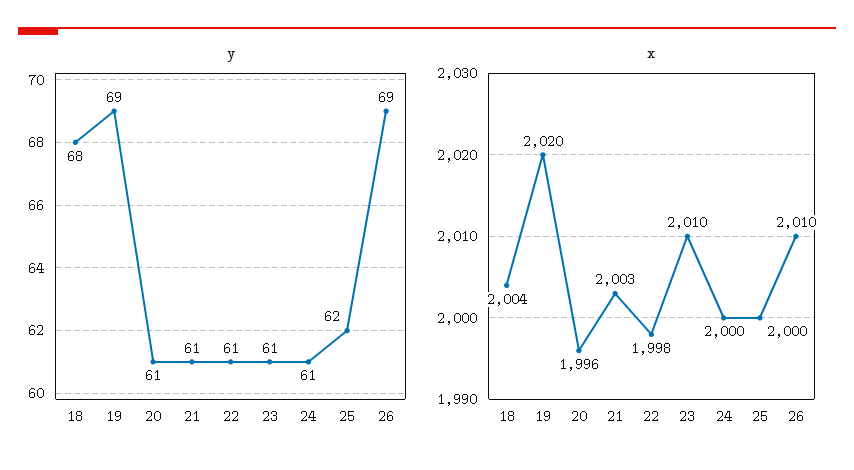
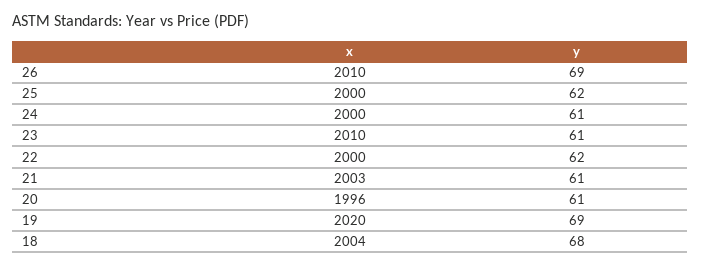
y, 22: 61 -> 62
x, 22: 1998 -> 2000

